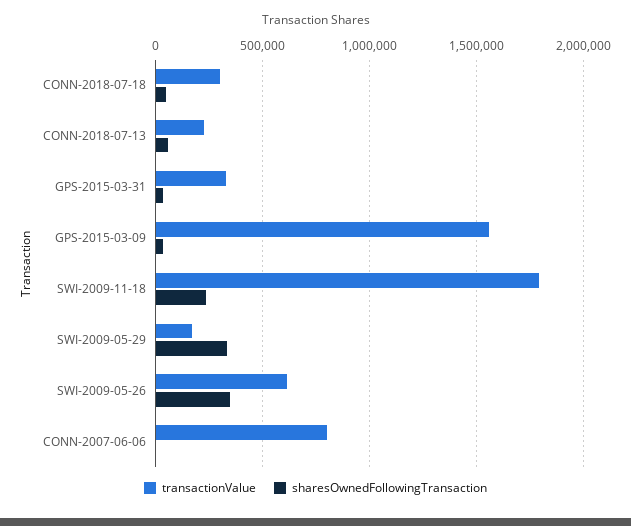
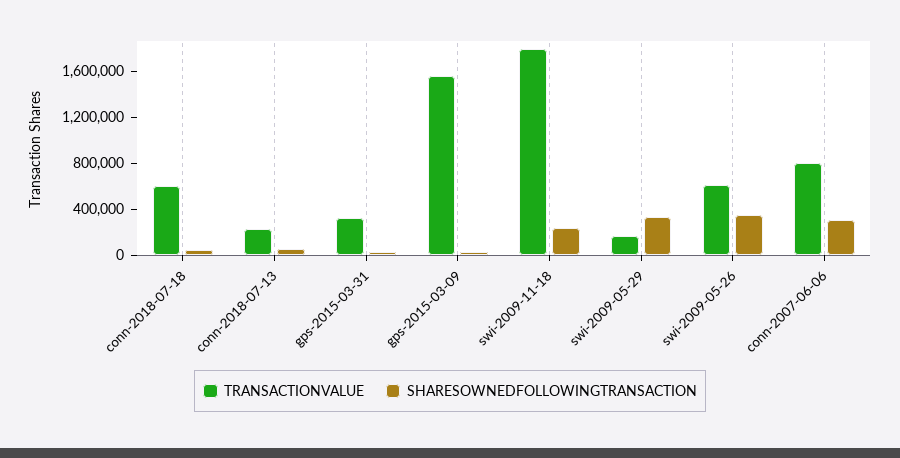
transactionValue, CONN-2018-07-18: 300000 -> 600000
sharesOwnedFollowingTransaction, CONN-2007-06-06: 0 -> 300000

